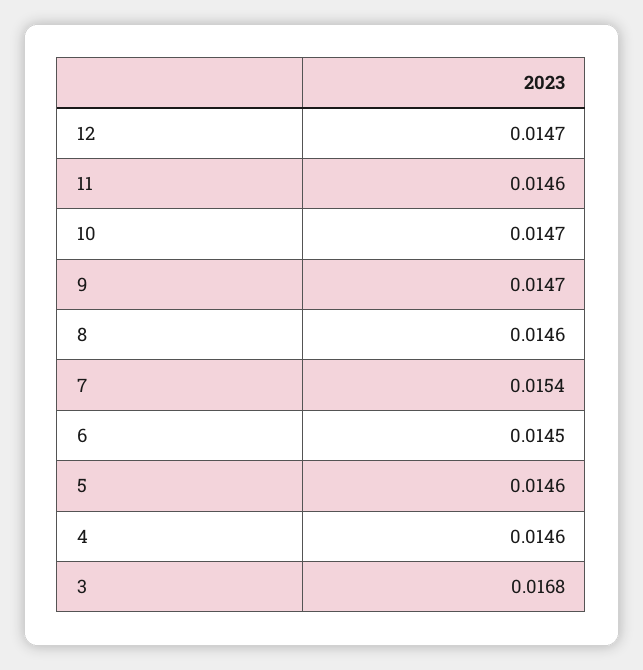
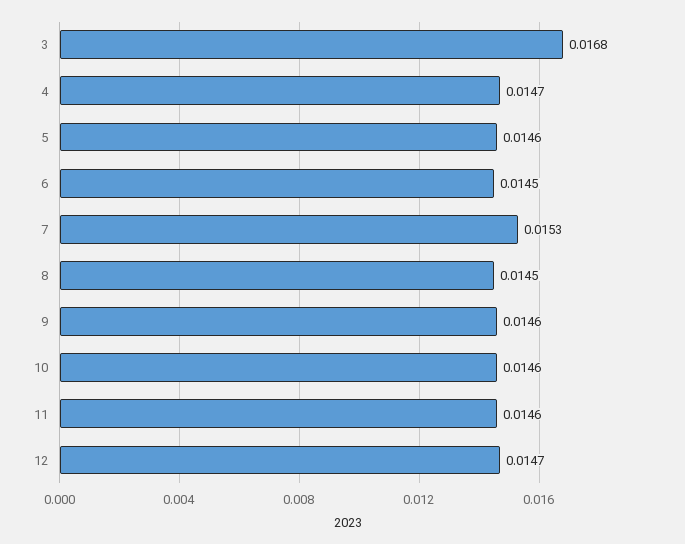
10: 0.0147 -> 0.0146
9: 0.0147 -> 0.0146
8: 0.0146 -> 0.0145
7: 0.0154 -> 0.0153
4: 0.0146 -> 0.0147

